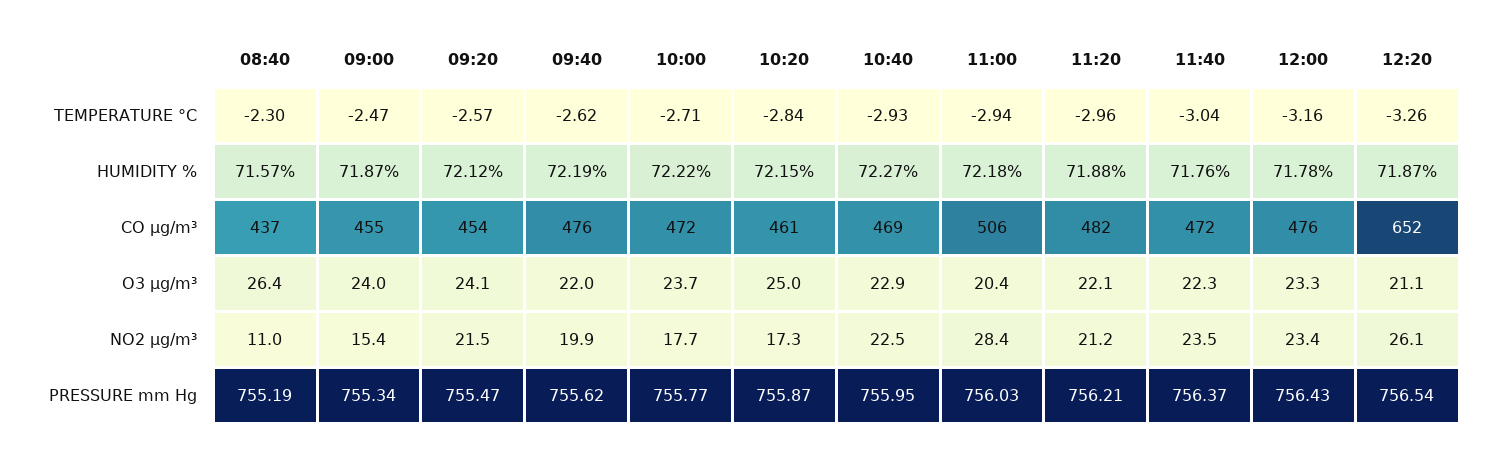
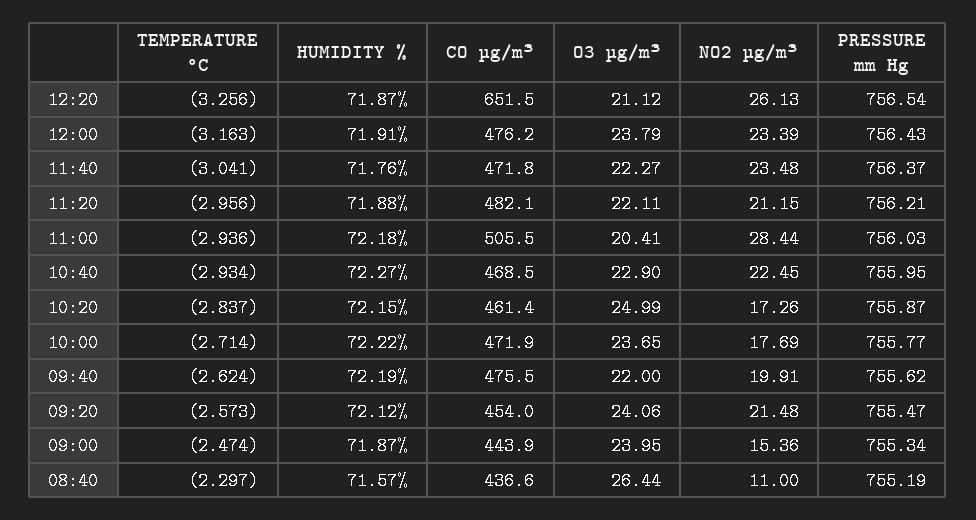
12:00, HUMIDITY %: 71.78 -> 71.91
09:00, CO µg/m³: 455 -> 443.9
12:00, O3 µg/m³: 23.3 -> 23.79

